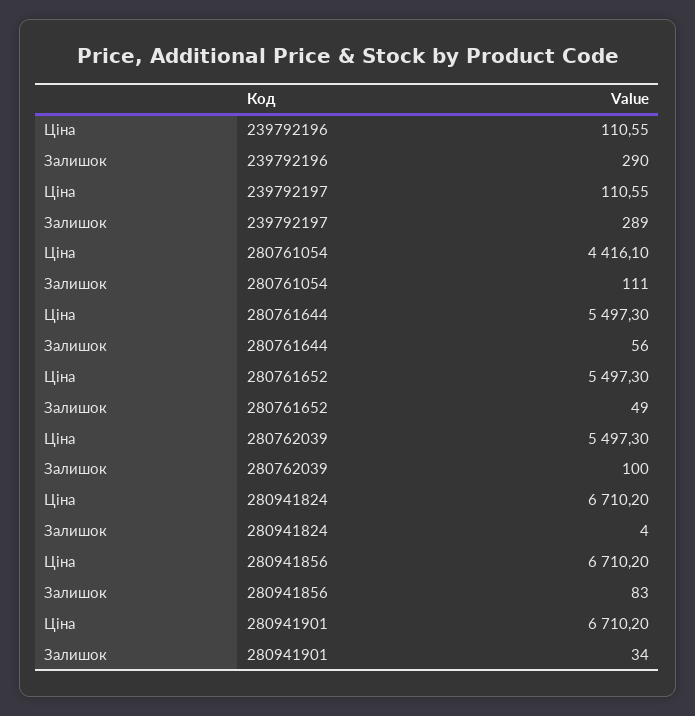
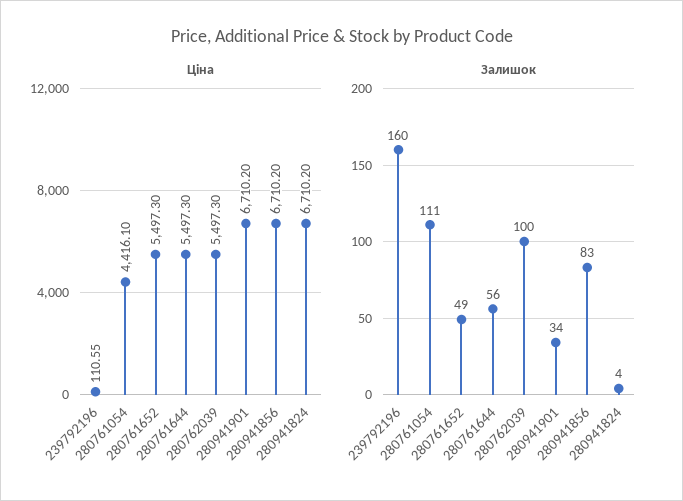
Залишок, 239792196: 290 -> 160
Ціна, 239792197: 110.55 -> none
Залишок, 239792197: 289 -> none

